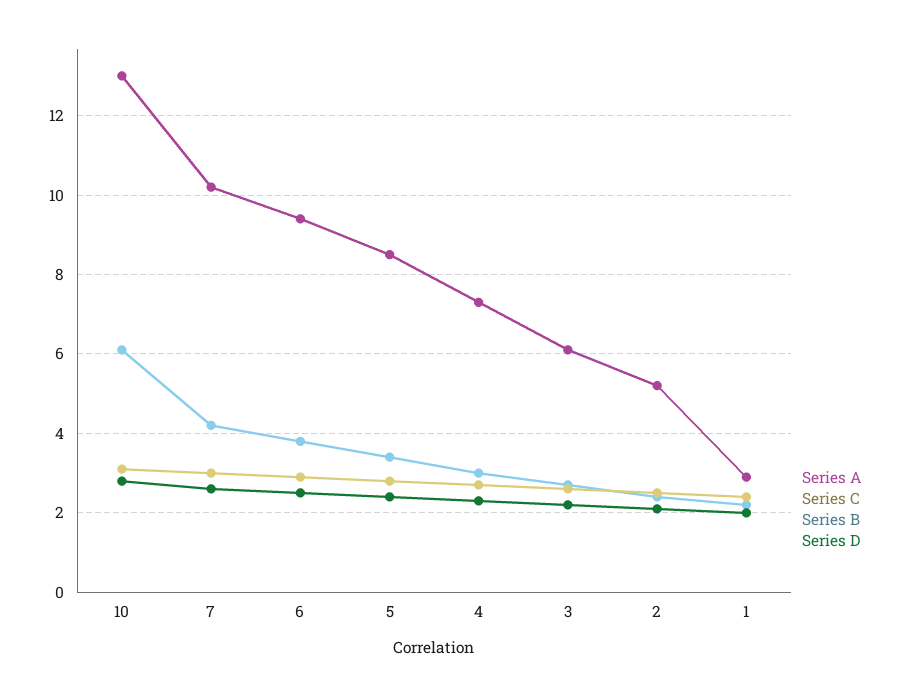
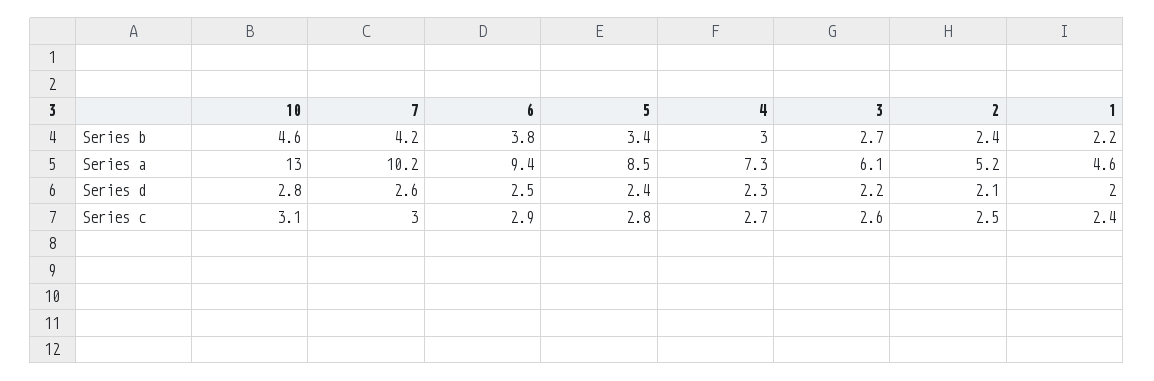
Series B, 10: 6 -> 4.6
Series A, 1: 3 -> 4.6

